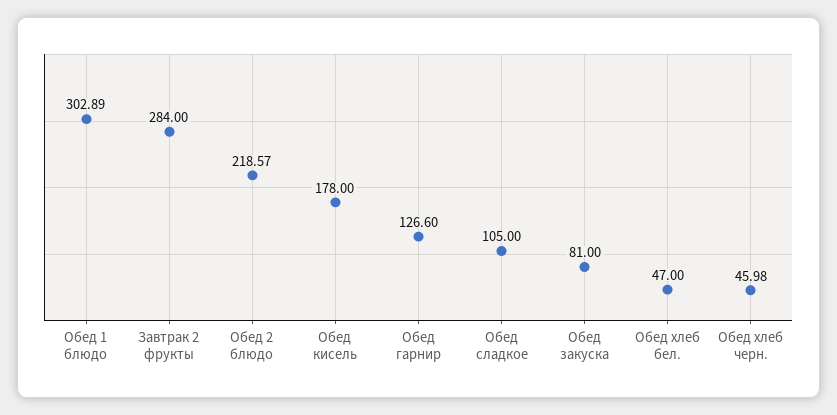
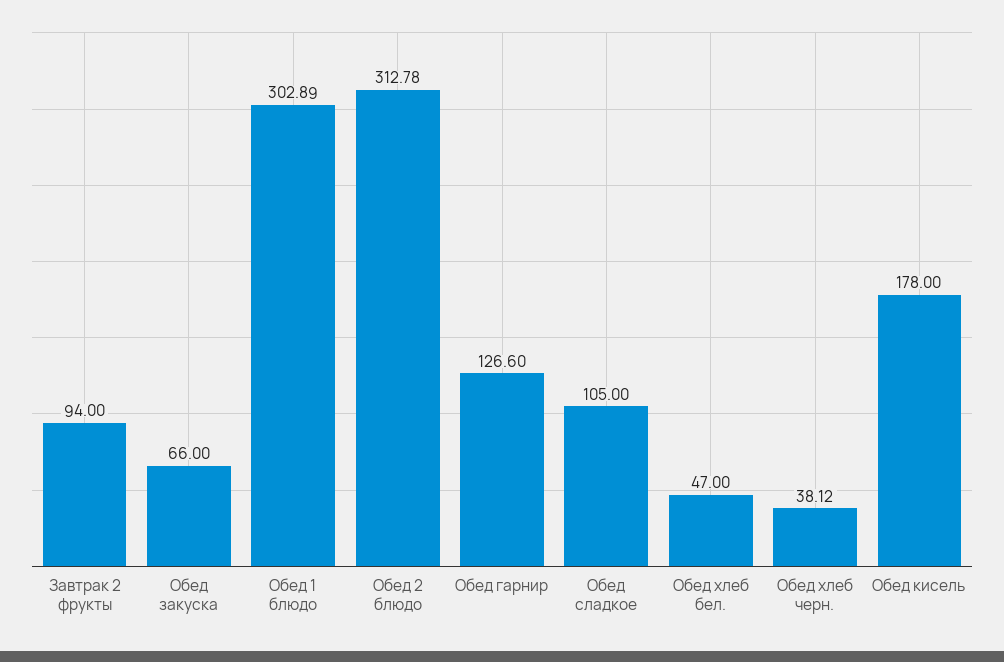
Завтрак 2 фрукты: 284 -> 94
Обед 2 блюдо: 218.57 -> 312.78
Обед закуска: 81 -> 66
Обед хлеб черн.: 45.98 -> 38.12

